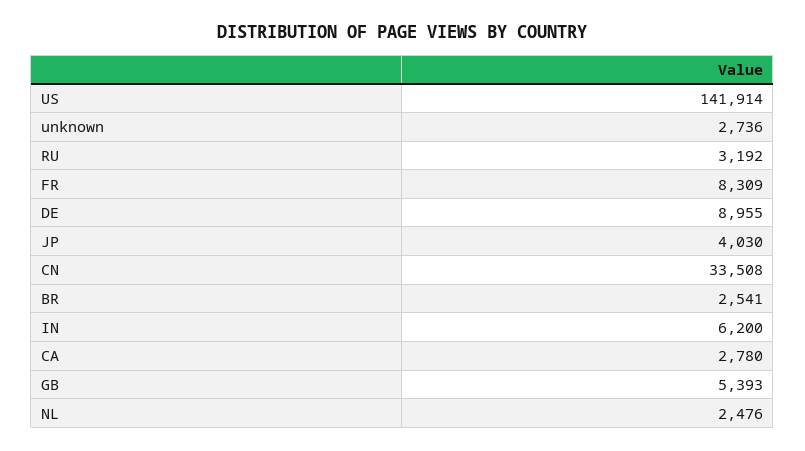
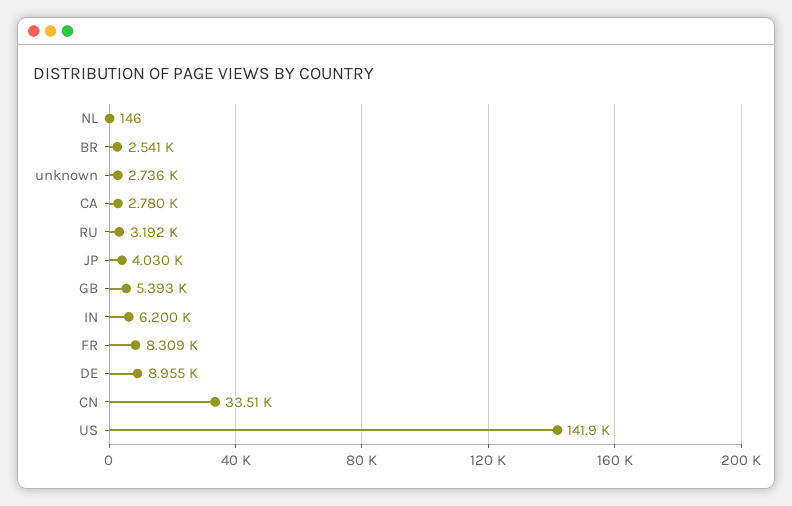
NL: 2476 -> 146

